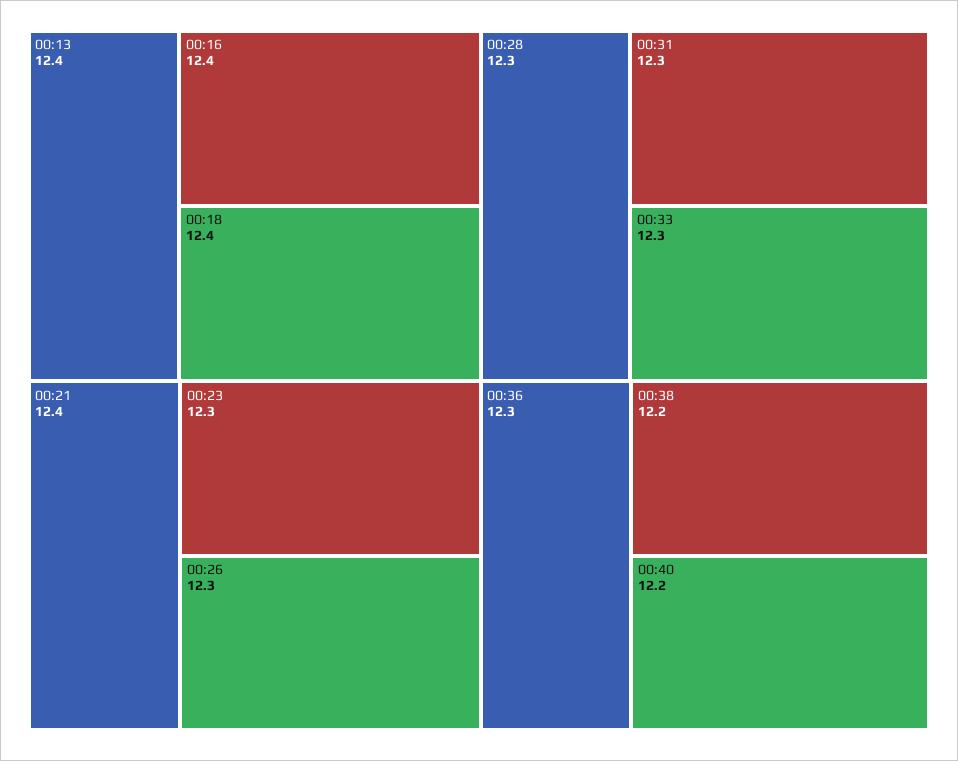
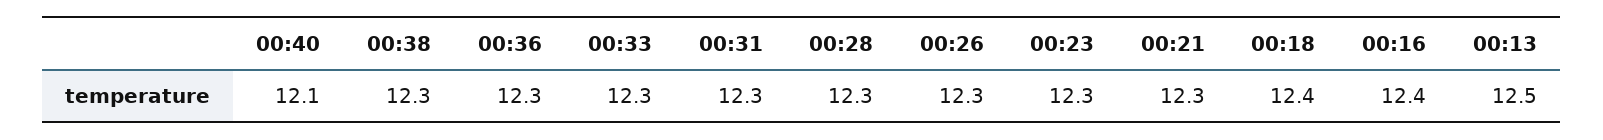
00:13: 12.4 -> 12.5
00:21: 12.4 -> 12.3
00:38: 12.2 -> 12.3
00:40: 12.2 -> 12.1

